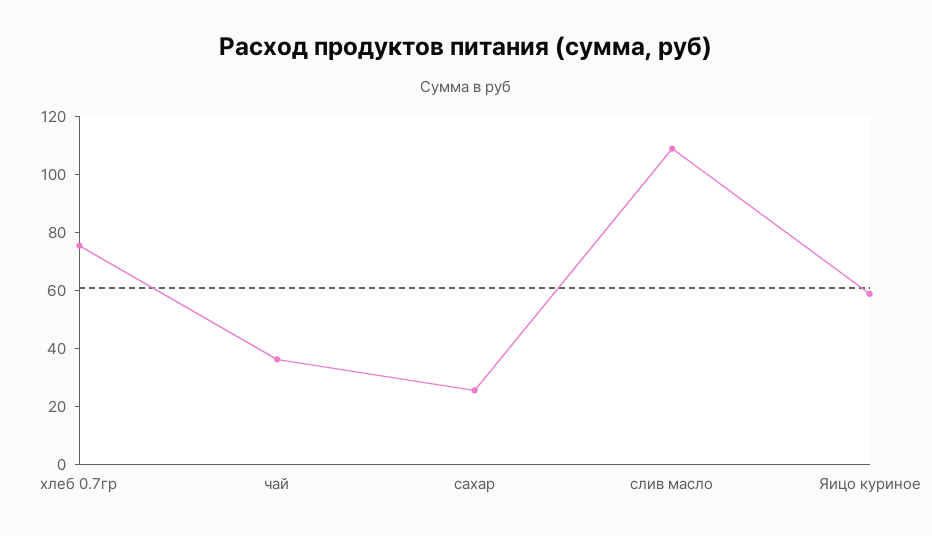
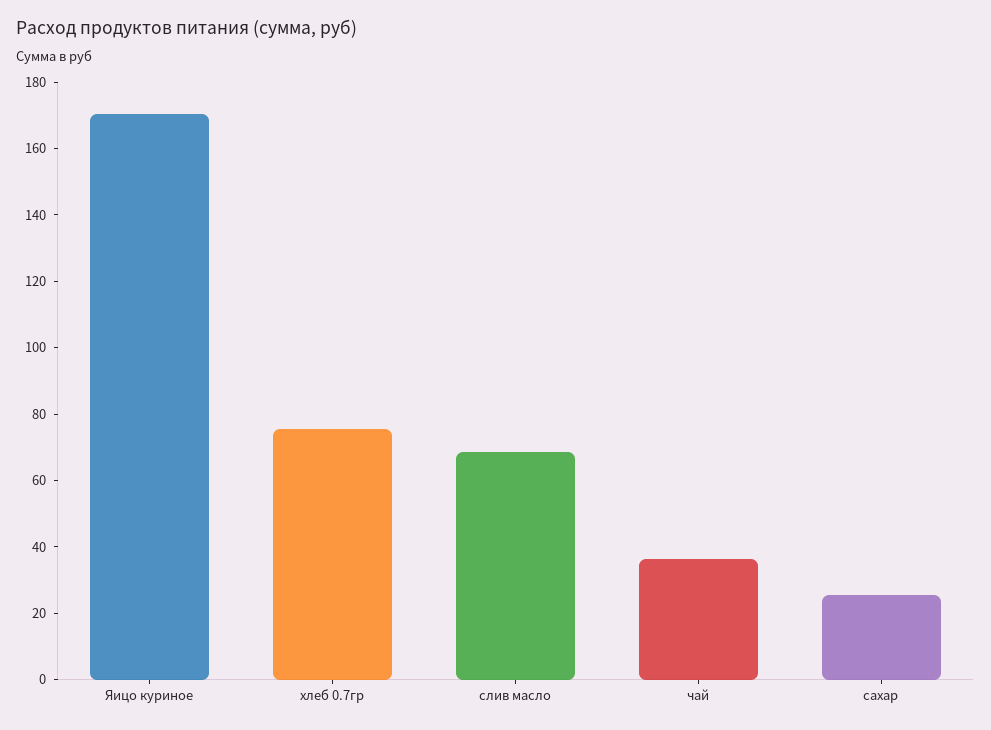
слив масло: 110 -> 70
Яицо куриное: 60 -> 170

